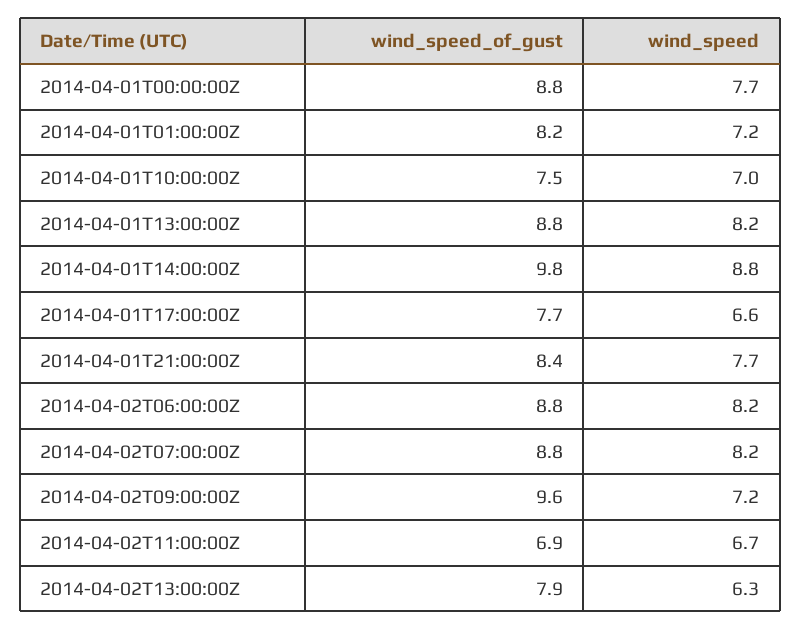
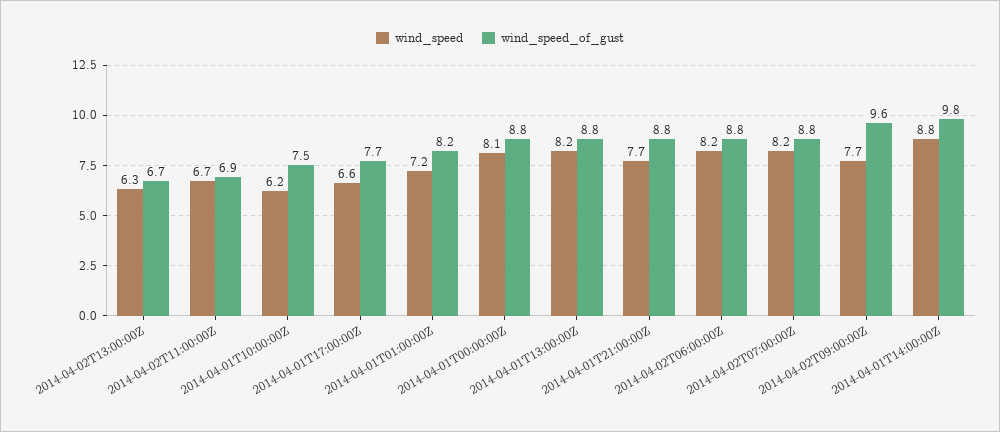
wind_speed, 2014-04-01T00:00:00Z: 7.7 -> 8.1
wind_speed, 2014-04-01T10:00:00Z: 7 -> 6.2
wind_speed_of_gust, 2014-04-01T21:00:00Z: 8.4 -> 8.8
wind_speed, 2014-04-02T09:00:00Z: 7.2 -> 7.7
wind_speed_of_gust, 2014-04-02T13:00:00Z: 7.9 -> 6.7

